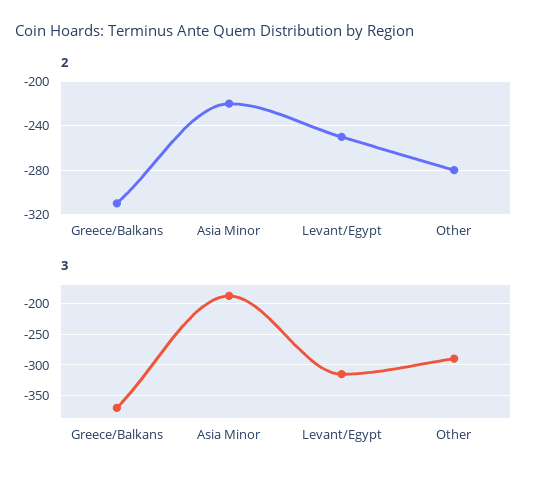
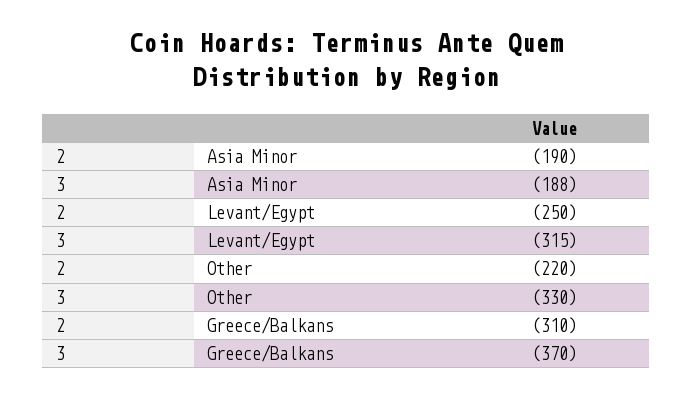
2, Asia Minor: -220 -> -190
2, Other: -280 -> -220
3, Other: -290 -> -330

